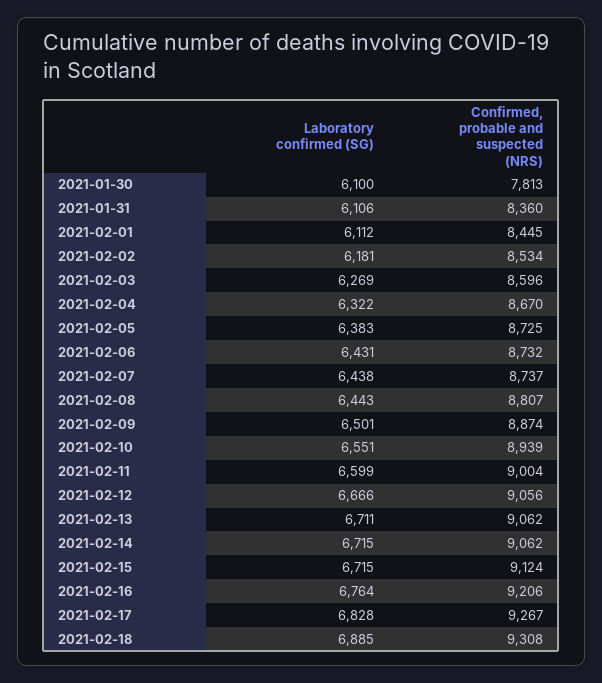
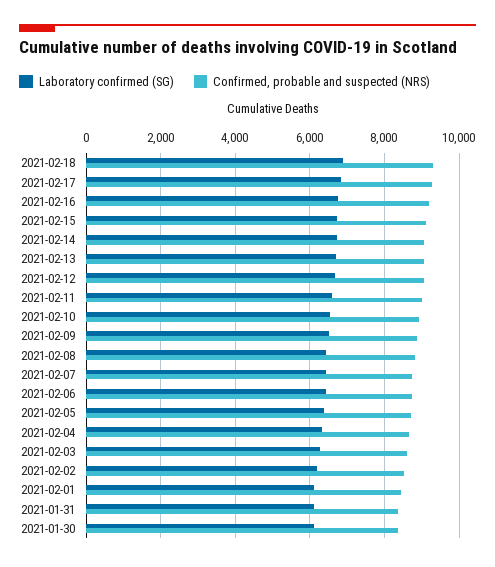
Confirmed, probable and suspected (NRS), 2021-01-30: 7813 -> 8400

